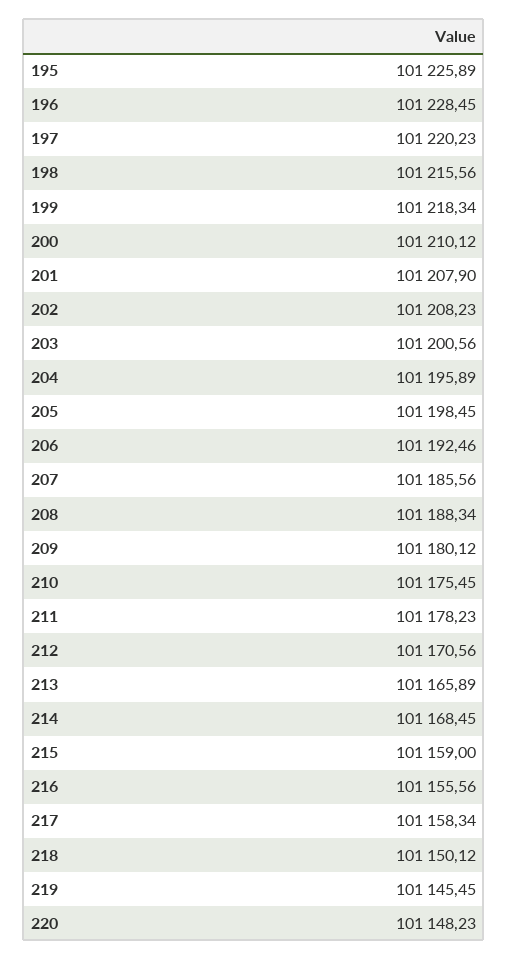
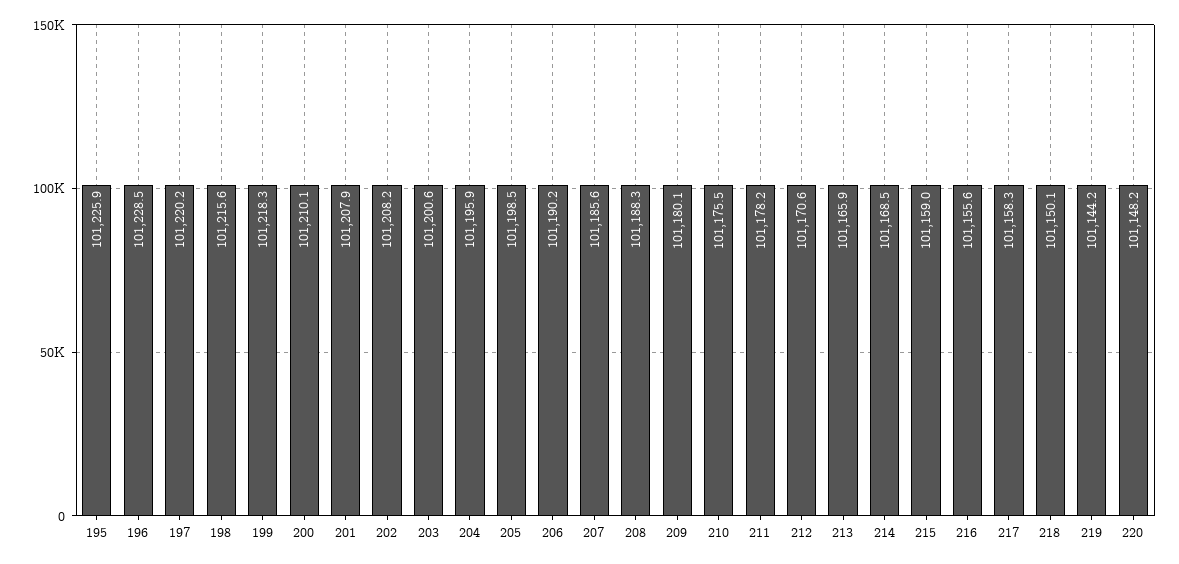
206: 101192.46 -> 101190.2
219: 101145.45 -> 101144.2

